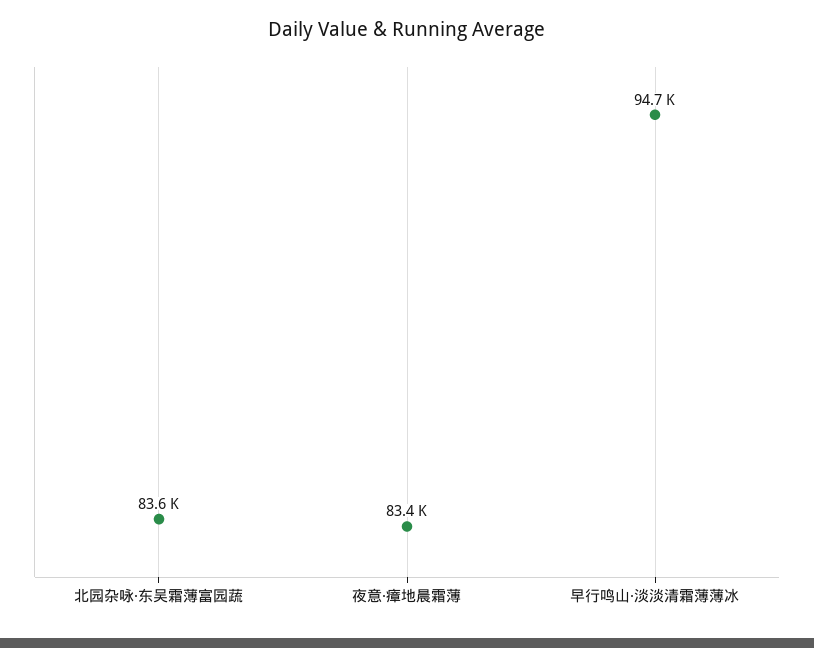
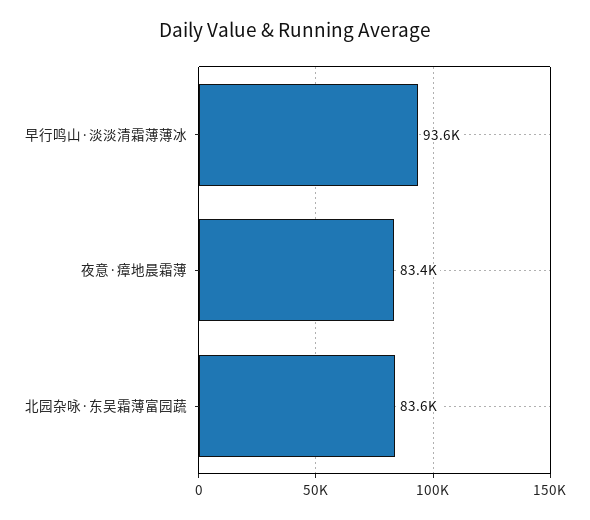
早行鸣山·淡淡清霜薄薄冰: 94700 -> 93600

